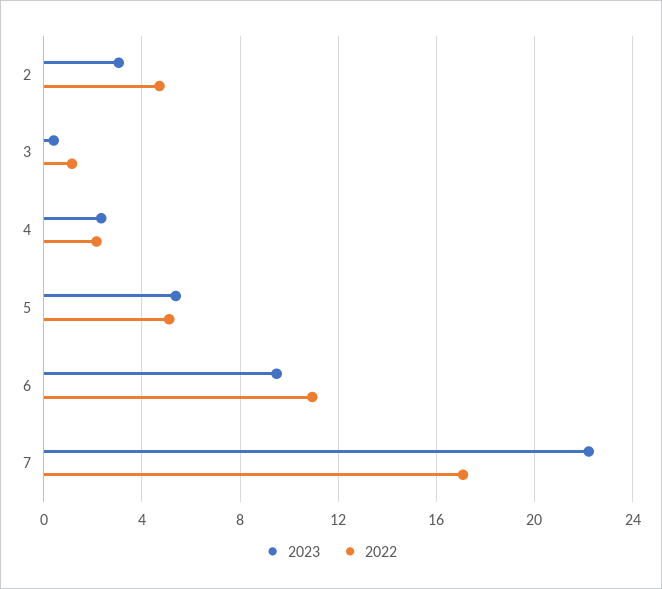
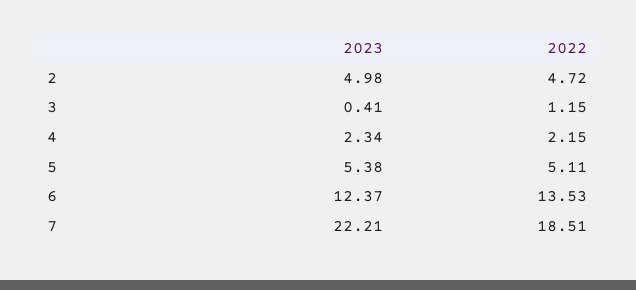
2023, 2: 3 -> 4.98
2023, 6: 9.5 -> 12.37
2022, 6: 11 -> 13.53
2022, 7: 17 -> 18.51

